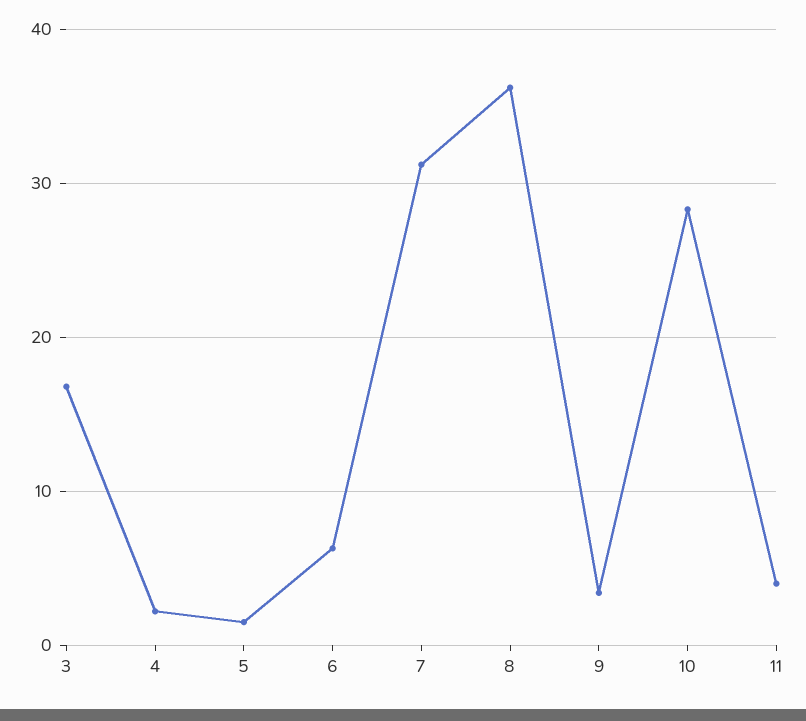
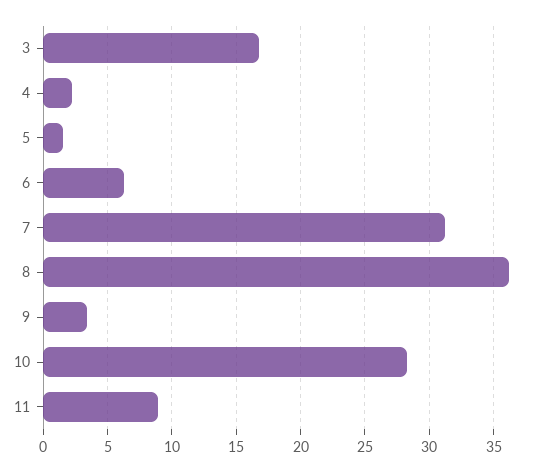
11: 4 -> 9

